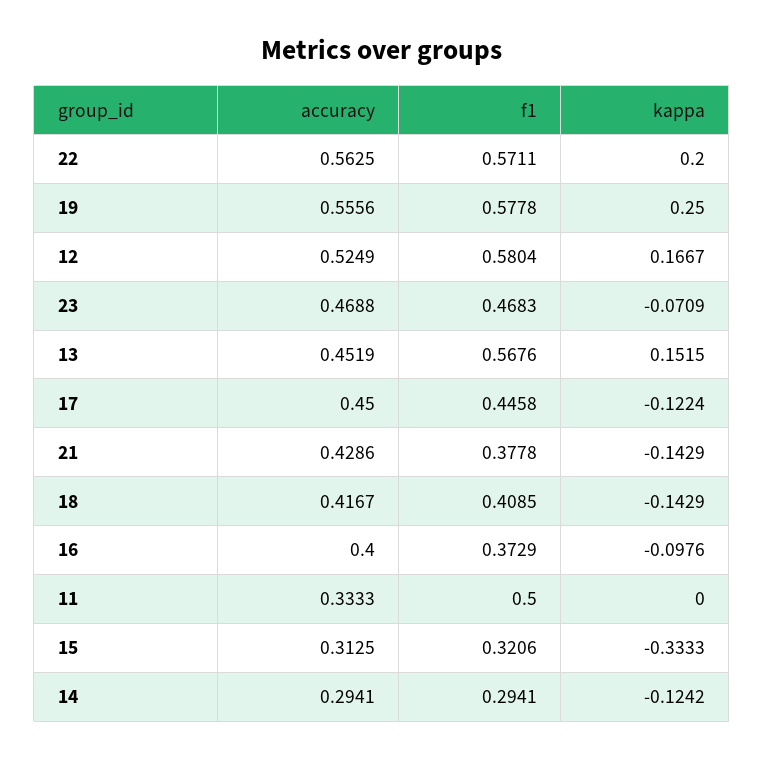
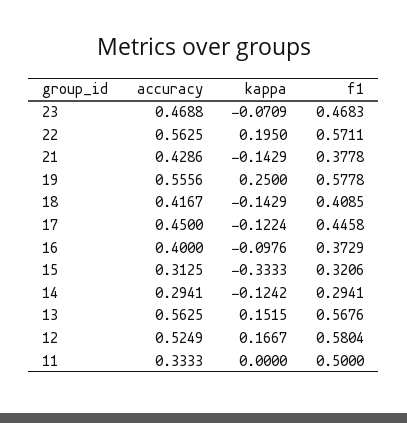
kappa, 22: 0.2 -> 0.195
accuracy, 13: 0.4519 -> 0.5625

